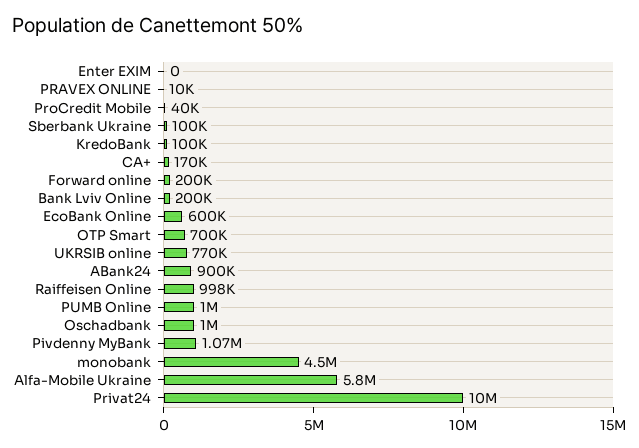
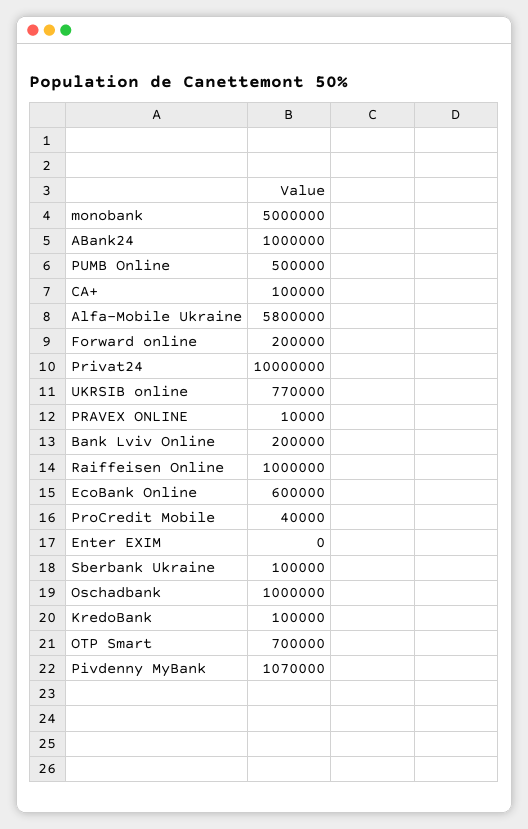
CA+: 170000 -> 100000
ABank24: 900000 -> 1000000
Raiffeisen Online: 998000 -> 1000000
PUMB Online: 1000000 -> 500000
monobank: 4500000 -> 5000000

